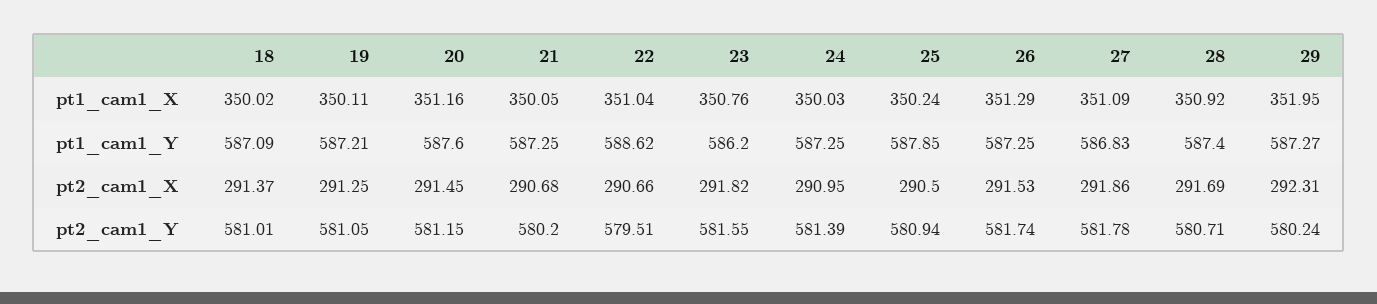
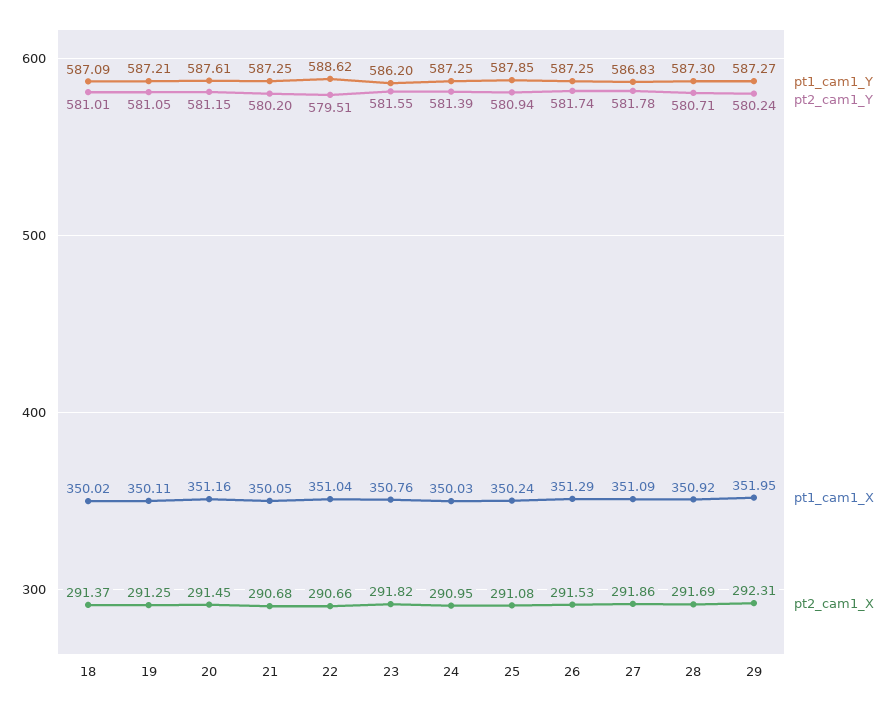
pt1_cam1_Y, 20: 587.6 -> 587.61
pt1_cam1_Y, 28: 587.4 -> 587.3
pt2_cam1_X, 25: 290.5 -> 291.08

